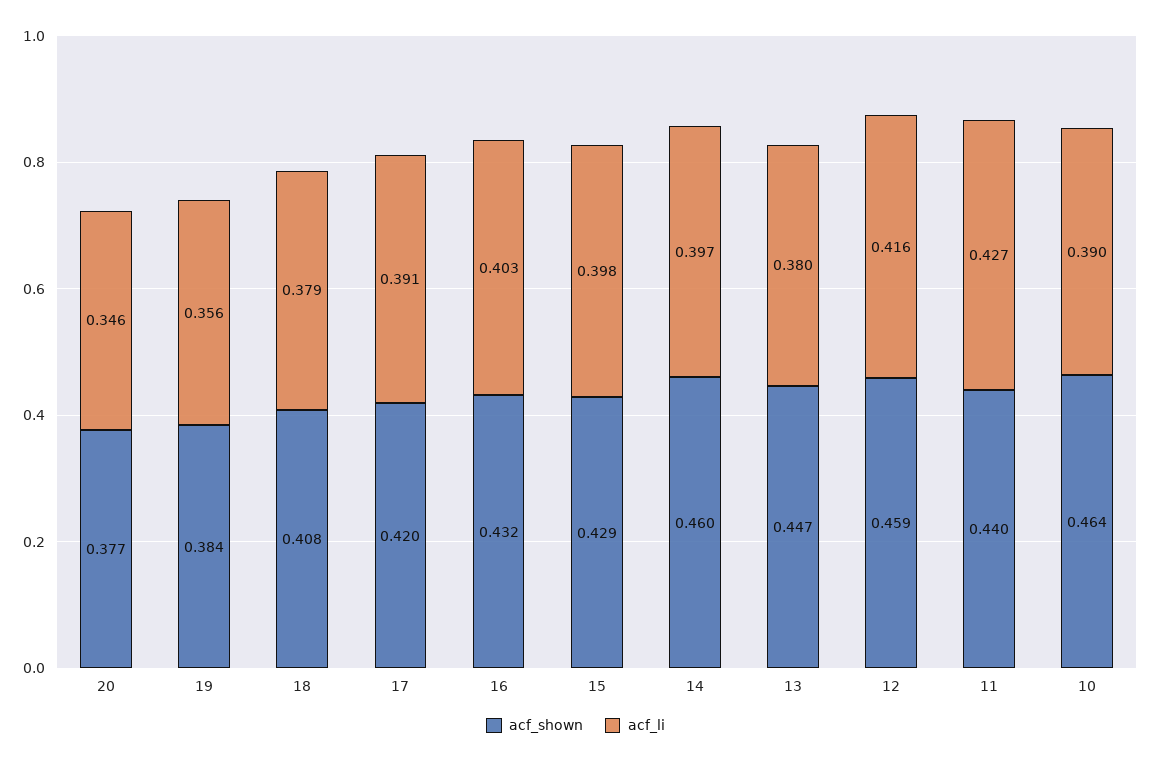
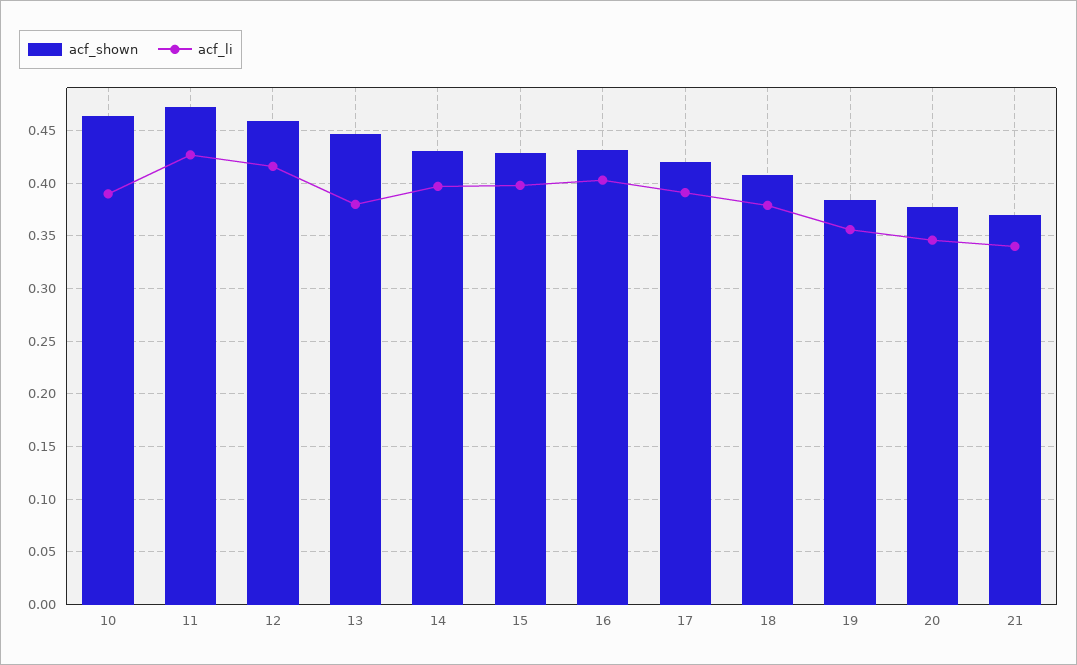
acf_shown, 14: 0.46 -> 0.43
acf_shown, 11: 0.44 -> 0.47
acf_shown, 21: none -> 0.37
acf_li, 21: none -> 0.34

